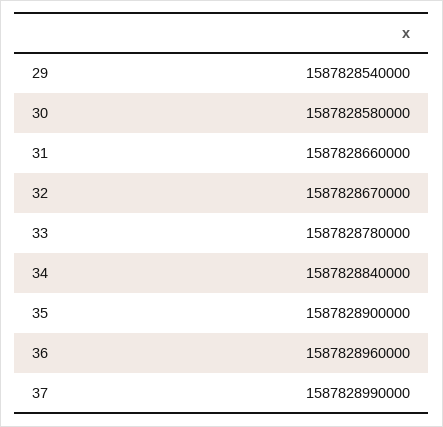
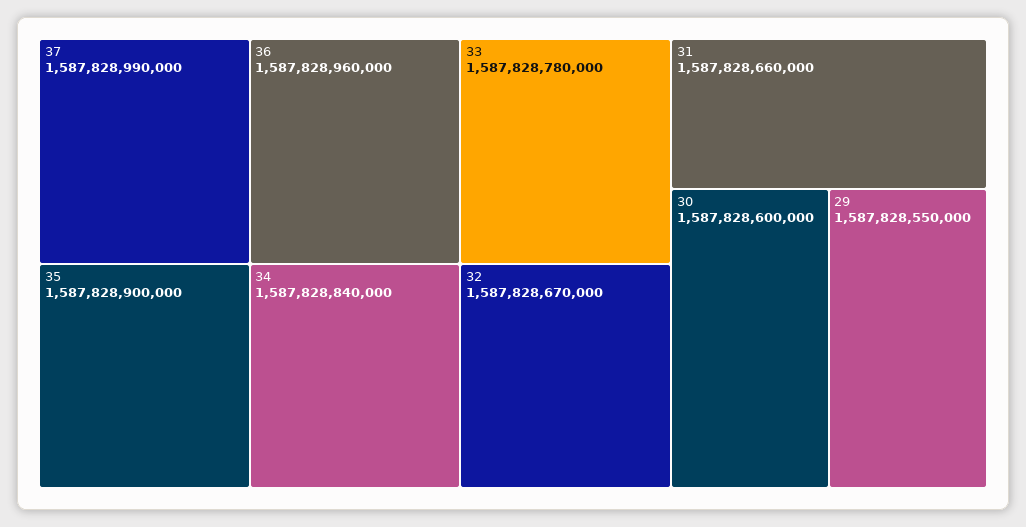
29: 1587828540000 -> 1587828550000
30: 1587828580000 -> 1587828600000

